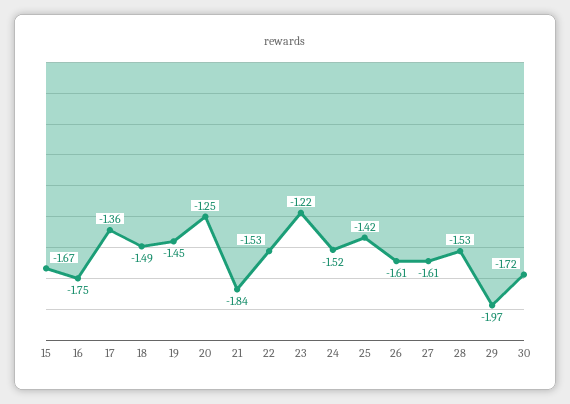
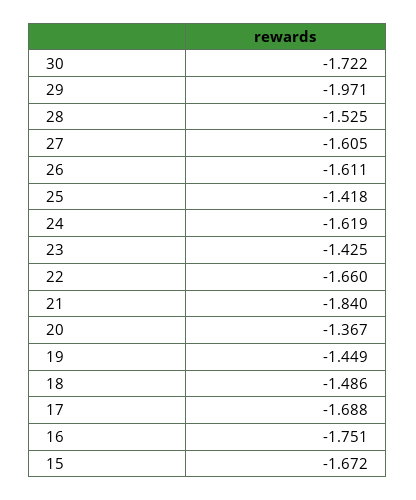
17: -1.36 -> -1.688
20: -1.25 -> -1.367
22: -1.53 -> -1.66
23: -1.22 -> -1.425
24: -1.52 -> -1.619

